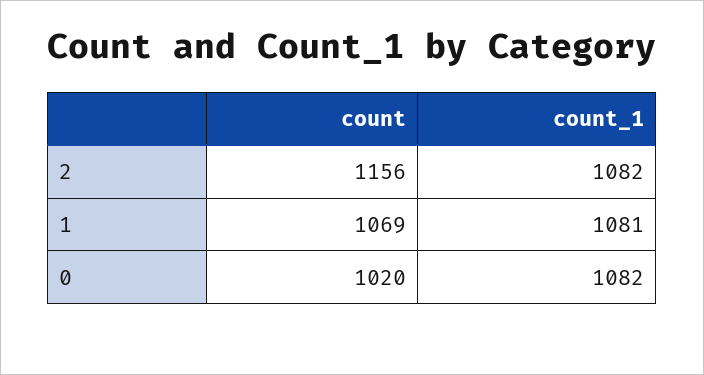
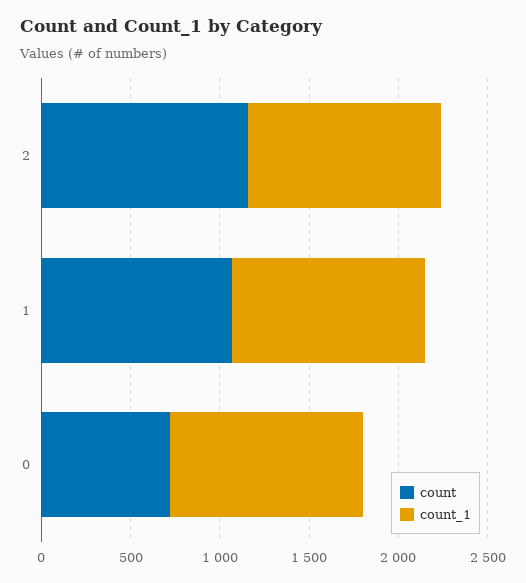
count, 0: 1020 -> 700

